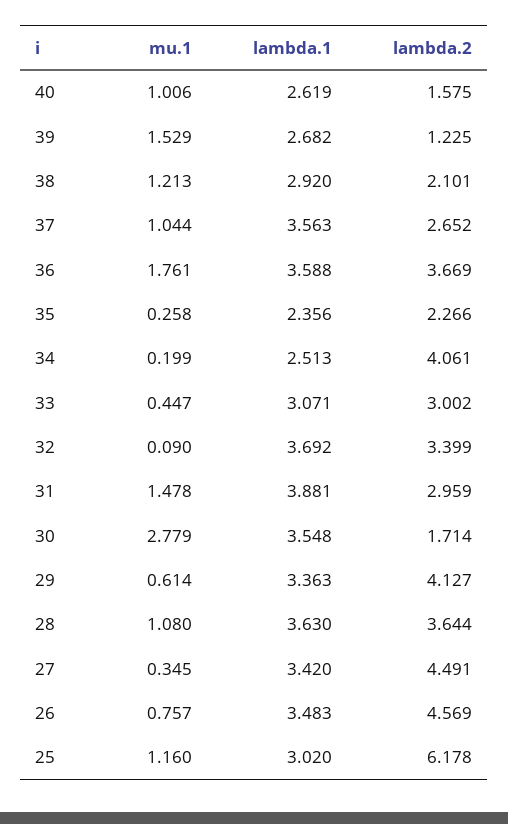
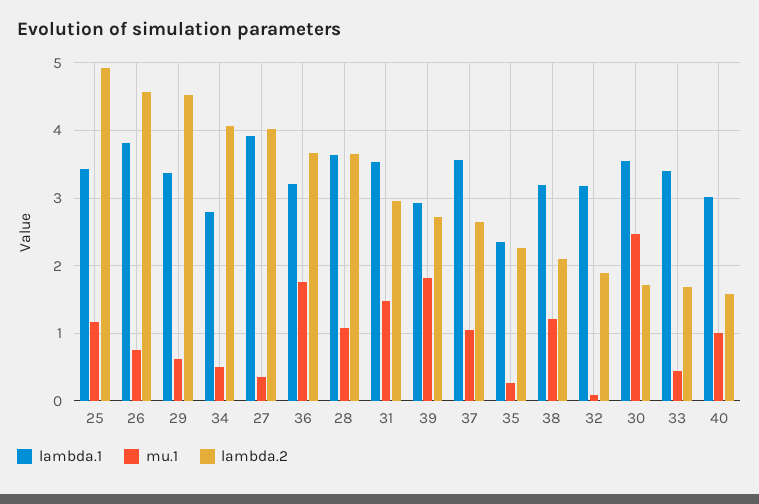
lambda.1, 40: 2.619 -> 3
mu.1, 39: 1.529 -> 1.8
lambda.1, 39: 2.682 -> 2.9
lambda.2, 39: 1.225 -> 2.7
lambda.1, 38: 2.92 -> 3.2
lambda.1, 36: 3.588 -> 3.2
mu.1, 34: 0.199 -> 0.5
lambda.1, 34: 2.513 -> 2.8
lambda.1, 33: 3.071 -> 3.4
lambda.2, 33: 3.002 -> 1.7
lambda.1, 32: 3.692 -> 3.2
lambda.2, 32: 3.399 -> 1.9
lambda.1, 31: 3.881 -> 3.5
mu.1, 30: 2.779 -> 2.5
lambda.2, 29: 4.127 -> 4.5
lambda.1, 27: 3.42 -> 3.9
lambda.2, 27: 4.491 -> 4
lambda.1, 26: 3.483 -> 3.8
lambda.1, 25: 3.02 -> 3.4
lambda.2, 25: 6.178 -> 4.9

